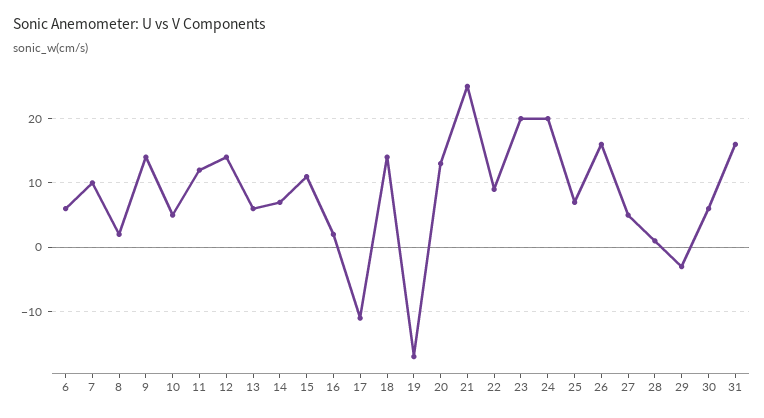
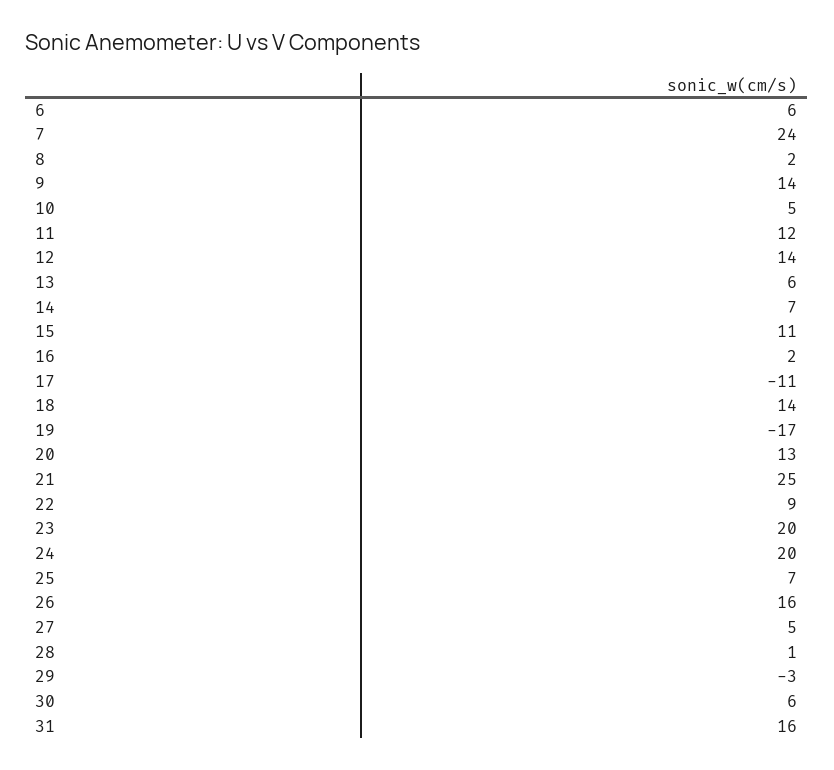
7: 10 -> 24

